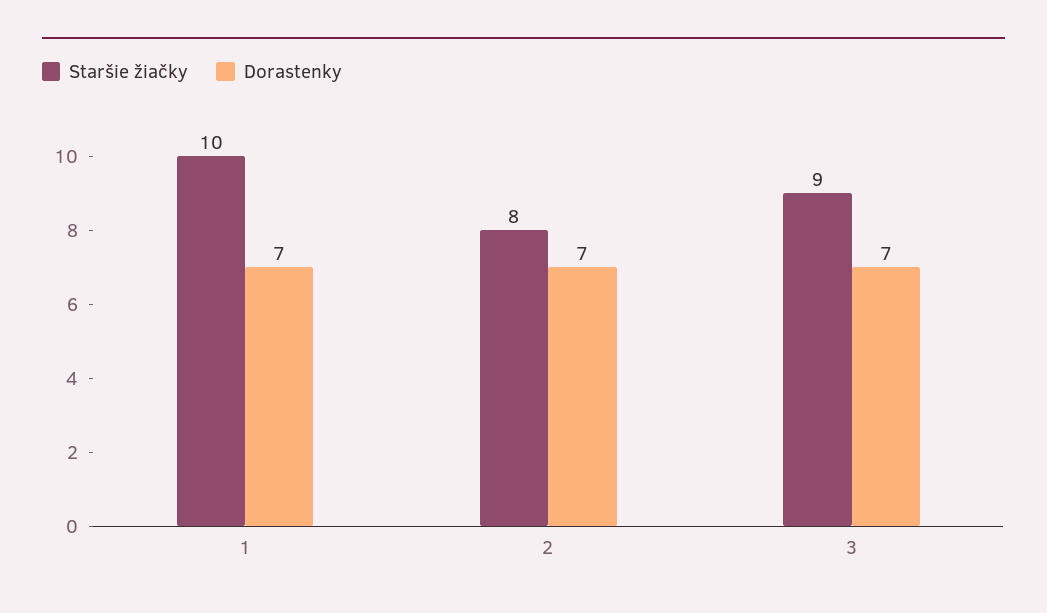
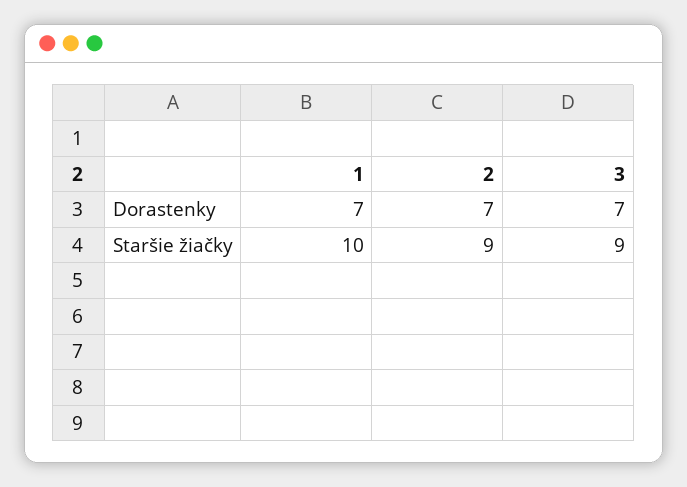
Staršie žiačky, 2: 8 -> 9

